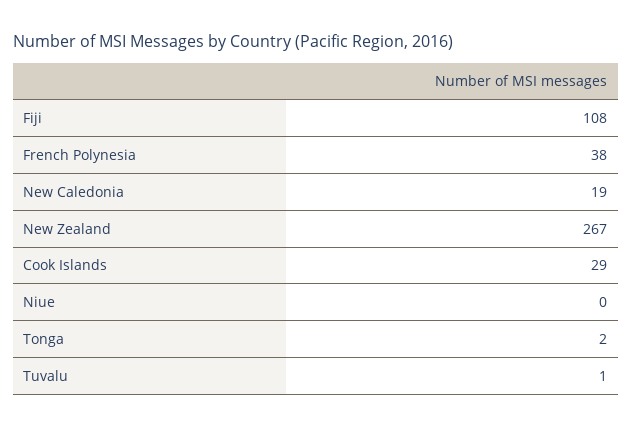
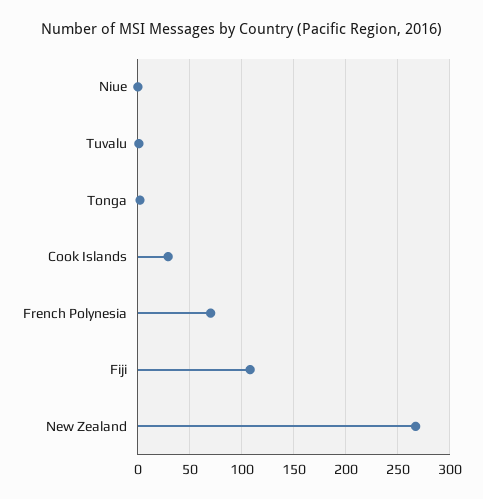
French Polynesia: 38 -> 70
New Caledonia: 19 -> none

